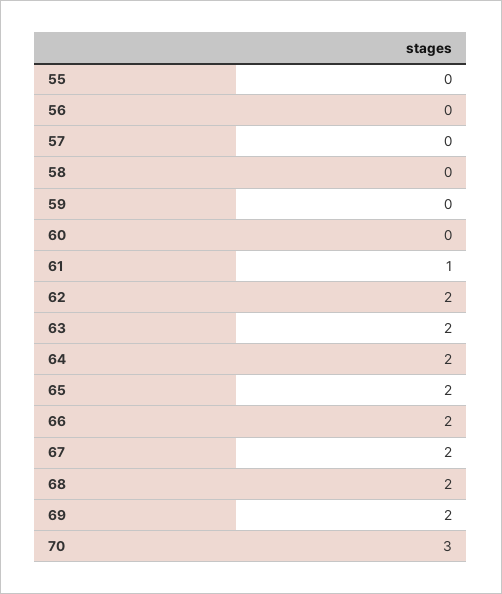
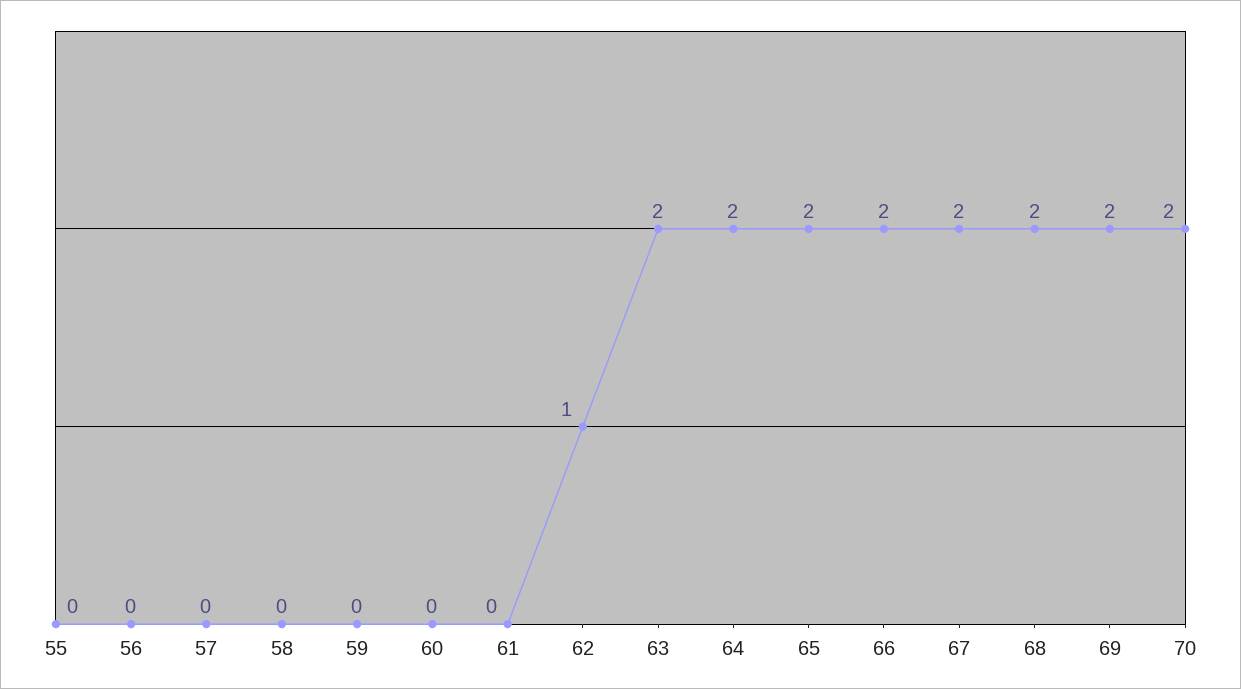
61: 1 -> 0
62: 2 -> 1
70: 3 -> 2

